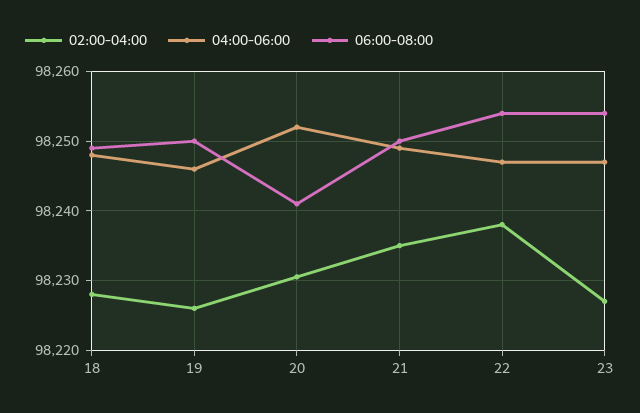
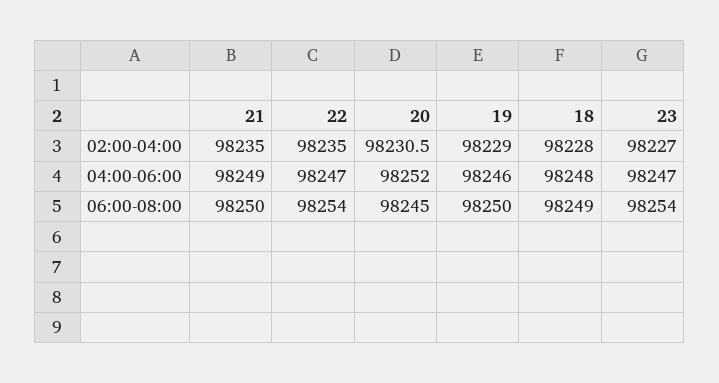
02:00-04:00, 19: 98226 -> 98229
06:00-08:00, 20: 98241 -> 98245
02:00-04:00, 22: 98238 -> 98235

